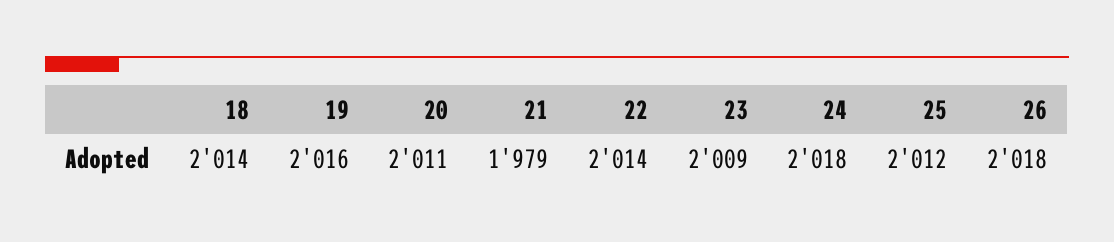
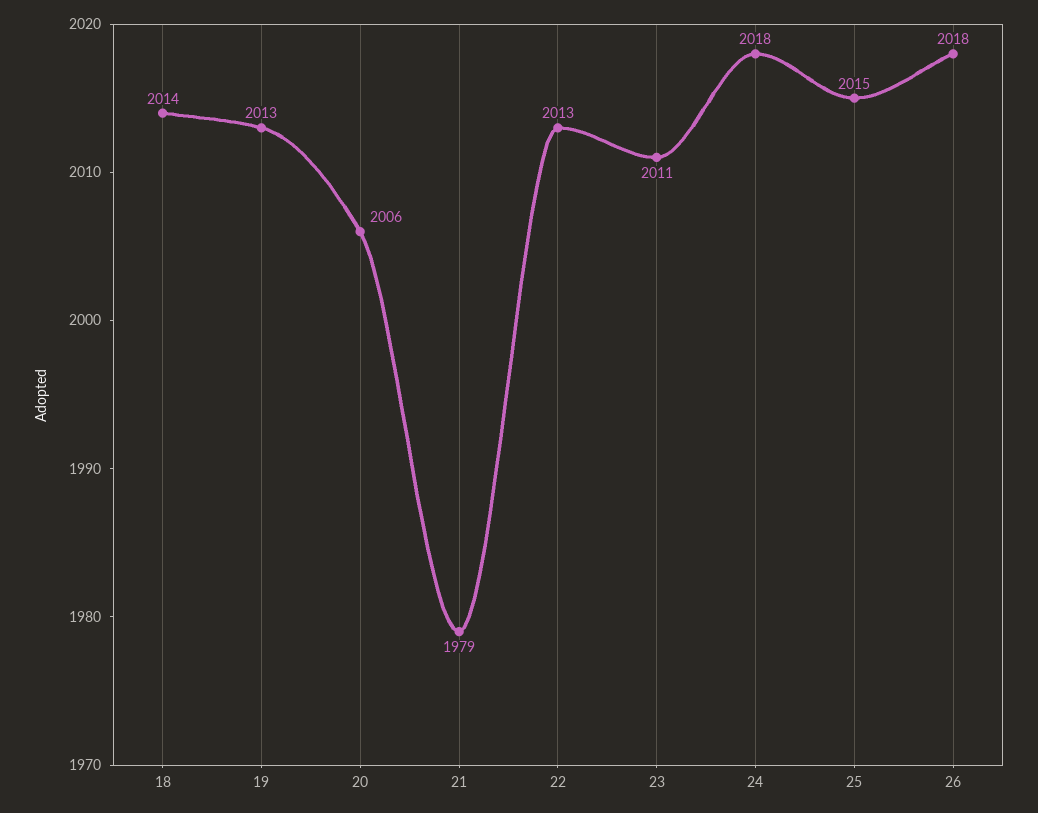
19: 2016 -> 2013
20: 2011 -> 2006
22: 2014 -> 2013
23: 2009 -> 2011
25: 2012 -> 2015

